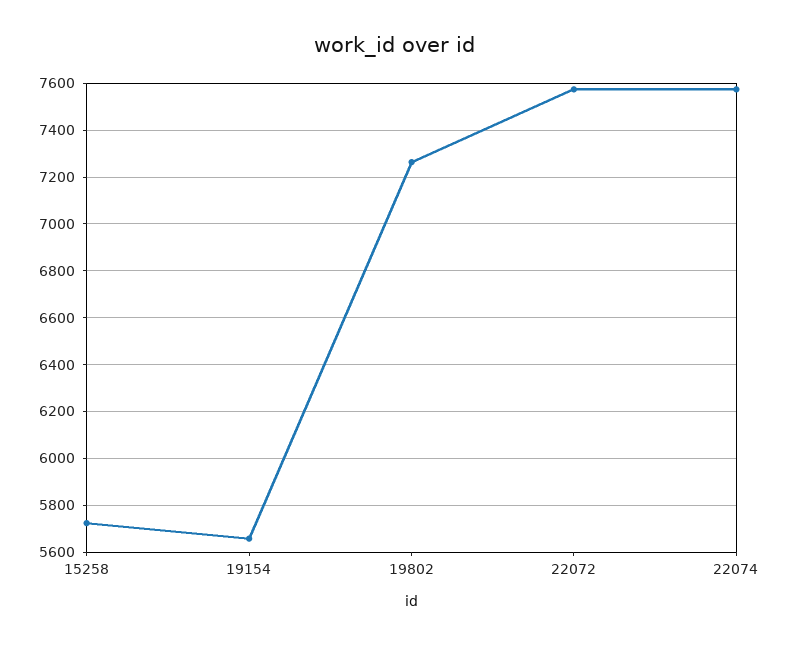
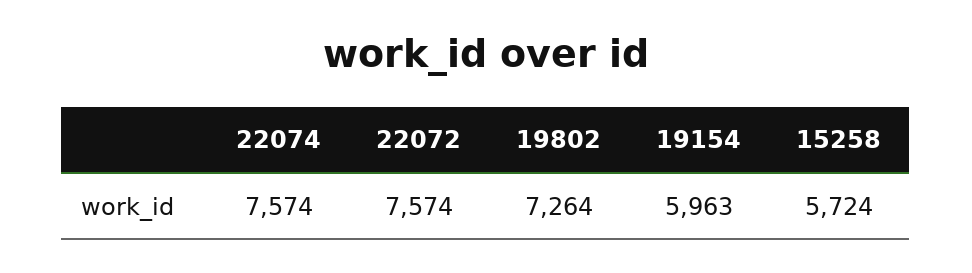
19154: 5650 -> 5963

